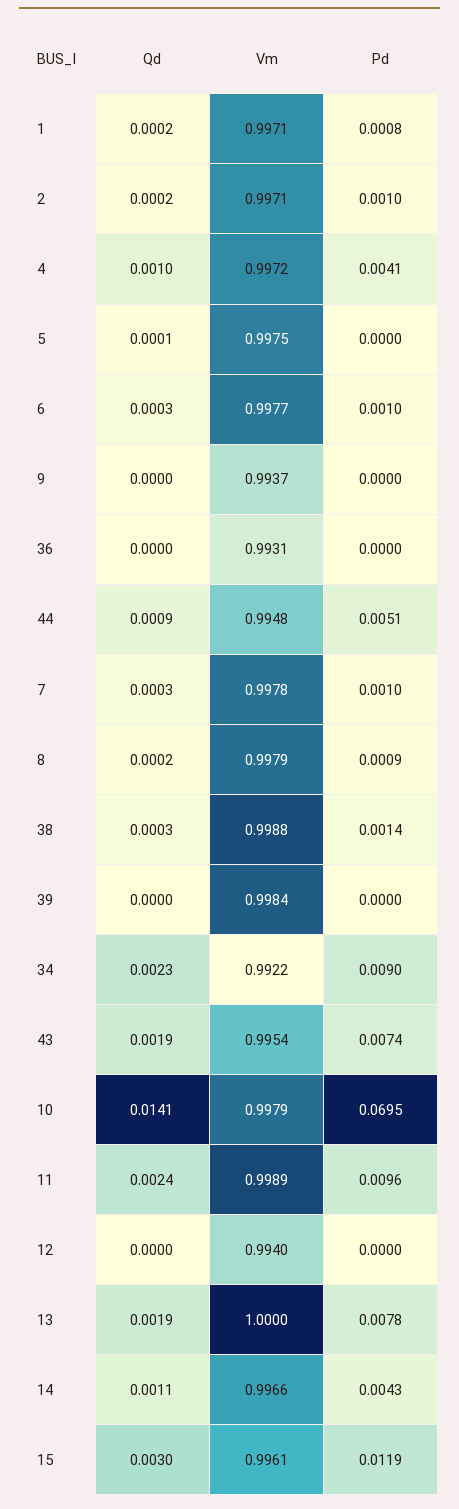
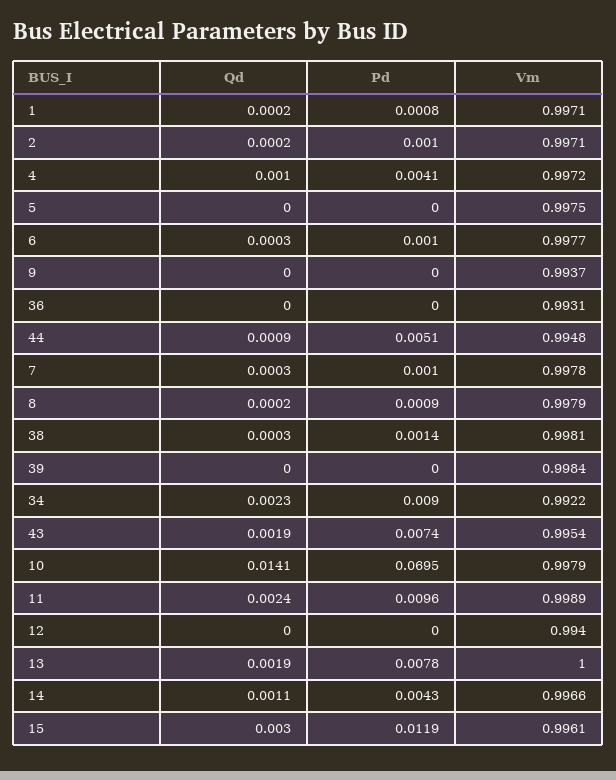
Qd, 5: 0.0001 -> 0
Vm, 38: 0.9988 -> 0.9981

